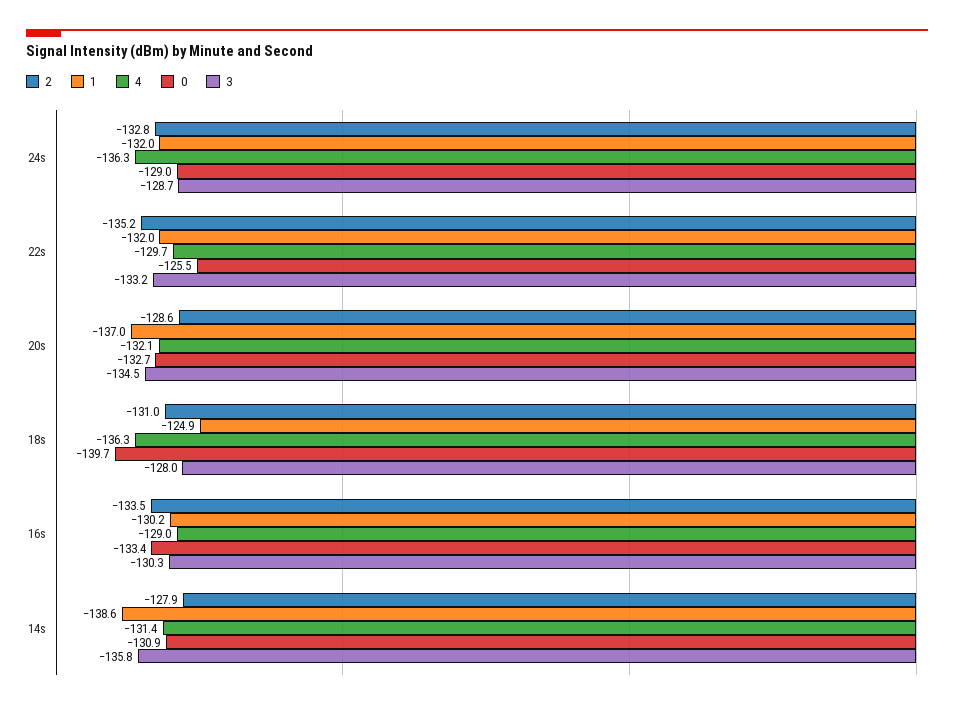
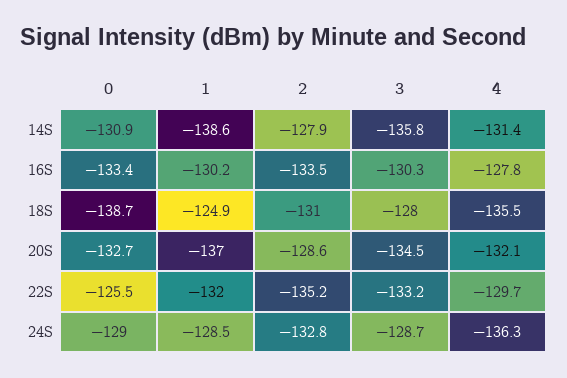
1, 24s: -132 -> -128.5
4, 18s: -136.3 -> -135.5
0, 18s: -139.7 -> -138.7
4, 16s: -129 -> -127.8

